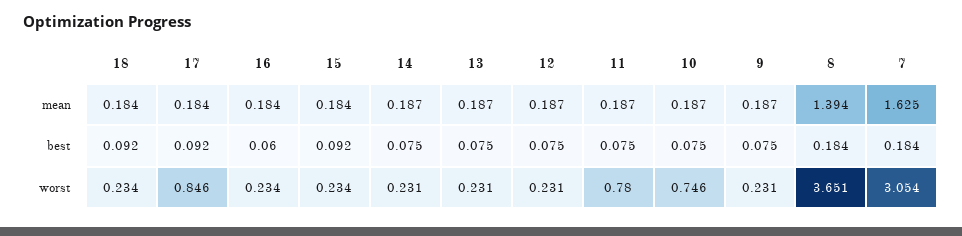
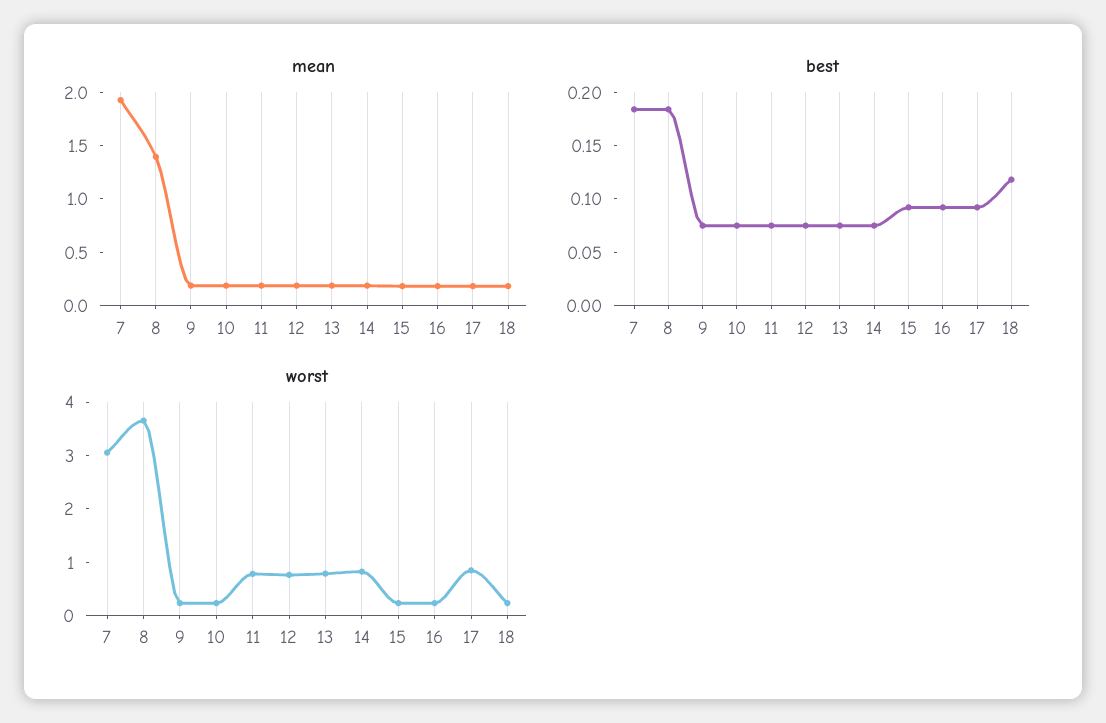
mean, 7: 1.625 -> 1.9
best, 18: 0.092 -> 0.12
best, 16: 0.06 -> 0.09
worst, 14: 0.231 -> 0.8
worst, 13: 0.231 -> 0.8
worst, 12: 0.231 -> 0.8
worst, 10: 0.746 -> 0.2

